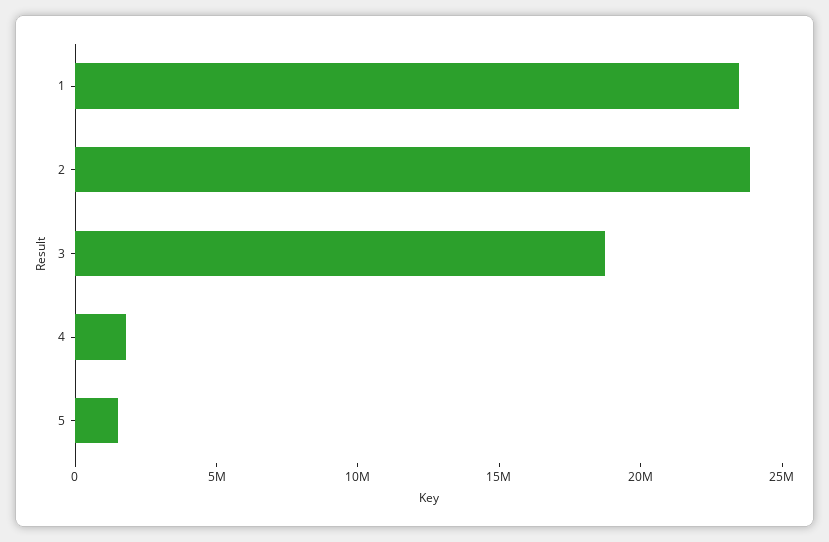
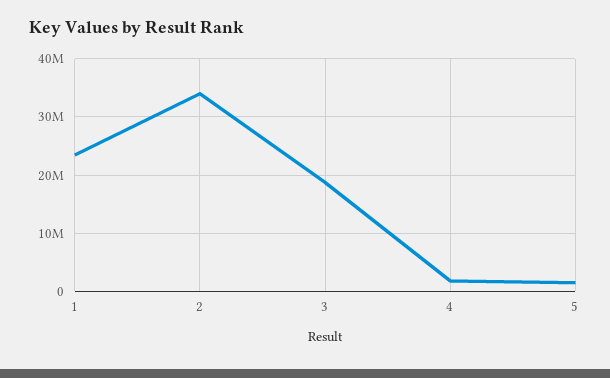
2: 24000000 -> 34000000

